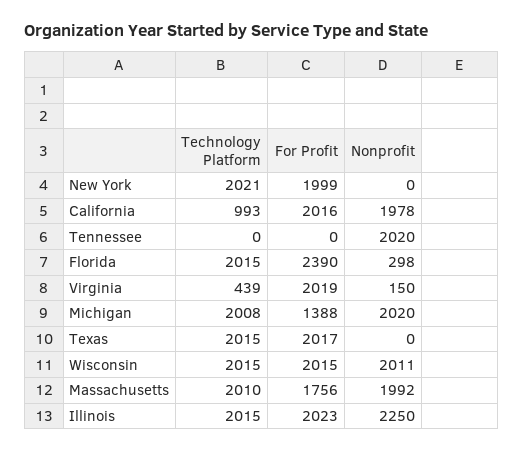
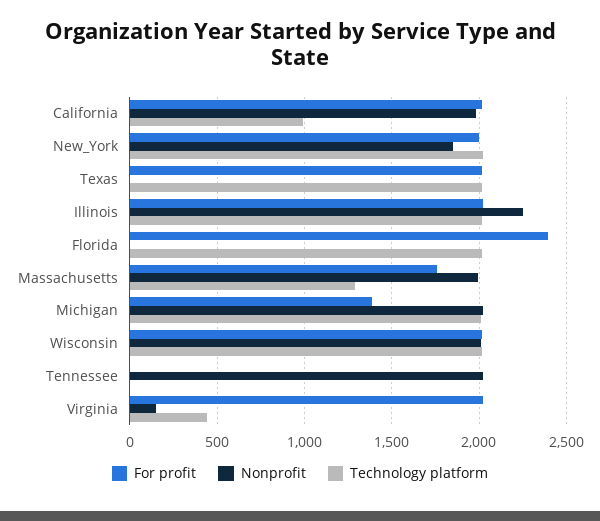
Nonprofit, New York: 0 -> 1850
Nonprofit, Florida: 298 -> 0
Technology Platform, Massachusetts: 2010 -> 1300

